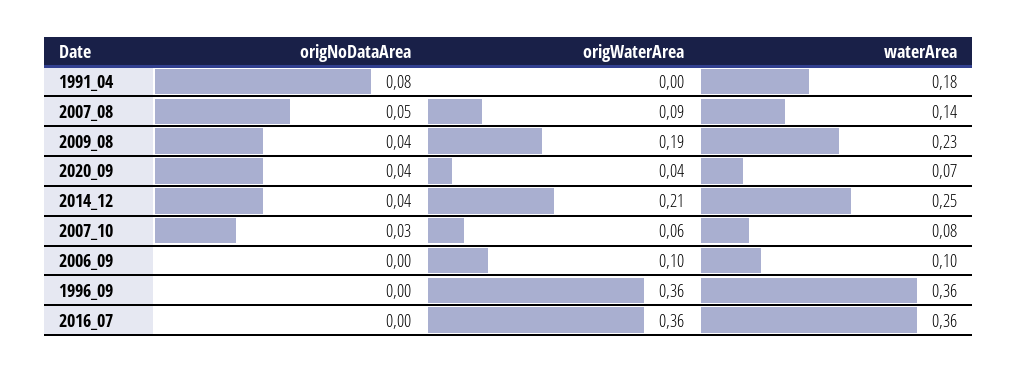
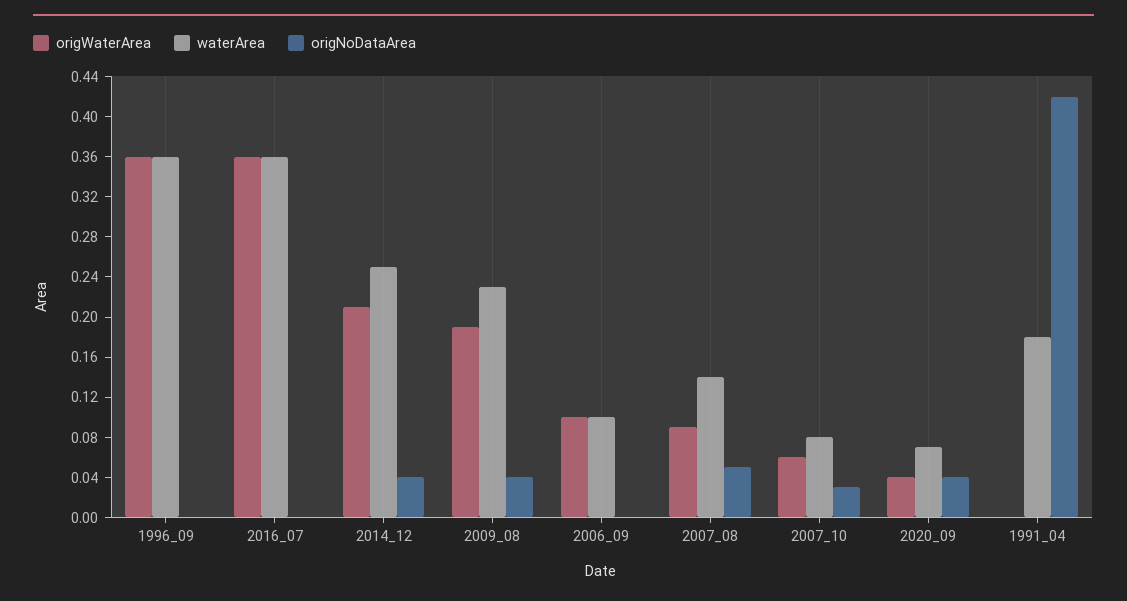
origNoDataArea, 1991_04: 0.08 -> 0.42

